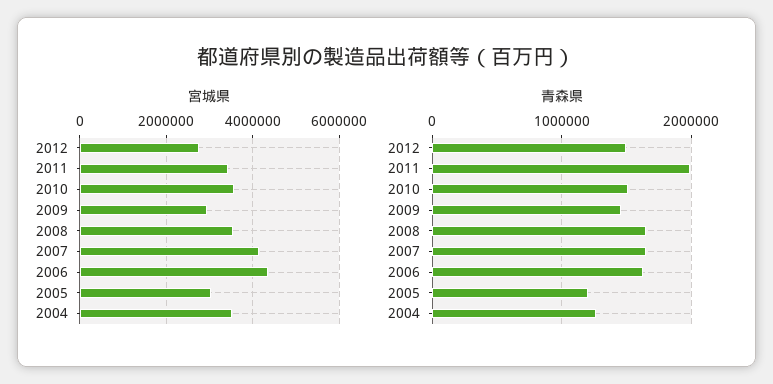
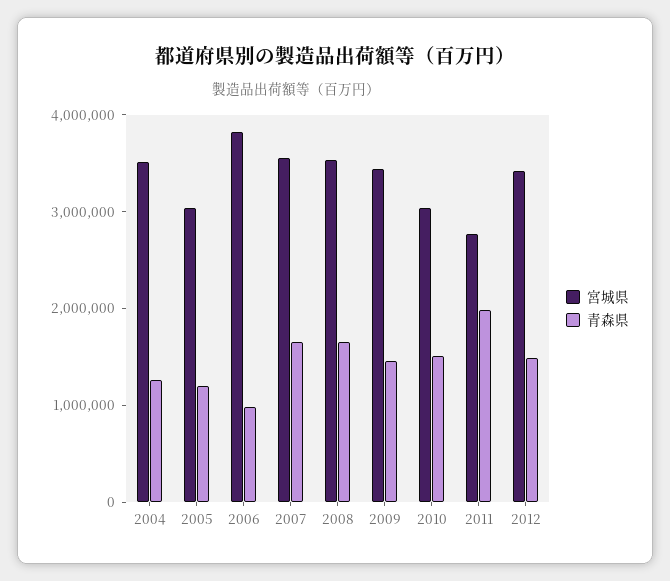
宮城県, 2012: 2800000 -> 3400000
宮城県, 2011: 3400000 -> 2800000
宮城県, 2010: 3600000 -> 3000000
宮城県, 2009: 3000000 -> 3400000
宮城県, 2007: 4200000 -> 3600000
宮城県, 2006: 4400000 -> 3800000
青森県, 2006: 1600000 -> 1000000

